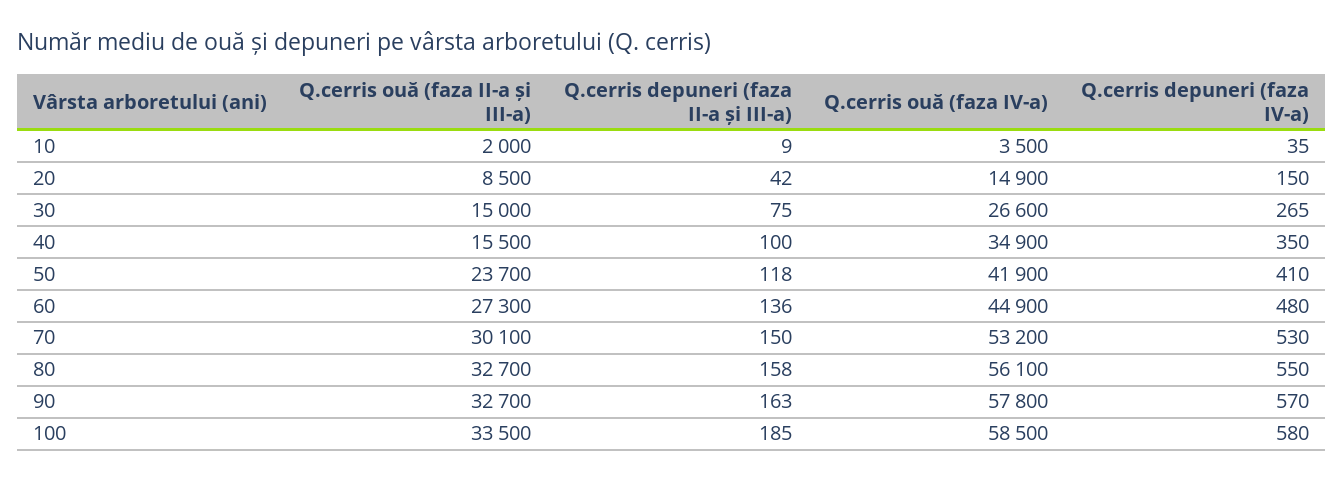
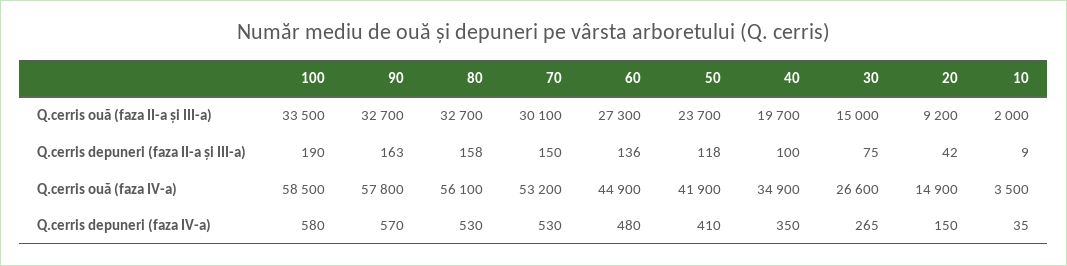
Q.cerris ouă (faza II-a și III-a), 20: 8500 -> 9200
Q.cerris ouă (faza II-a și III-a), 40: 15500 -> 19700
Q.cerris depuneri (faza IV-a), 80: 550 -> 530
Q.cerris depuneri (faza II-a și III-a), 100: 185 -> 190

